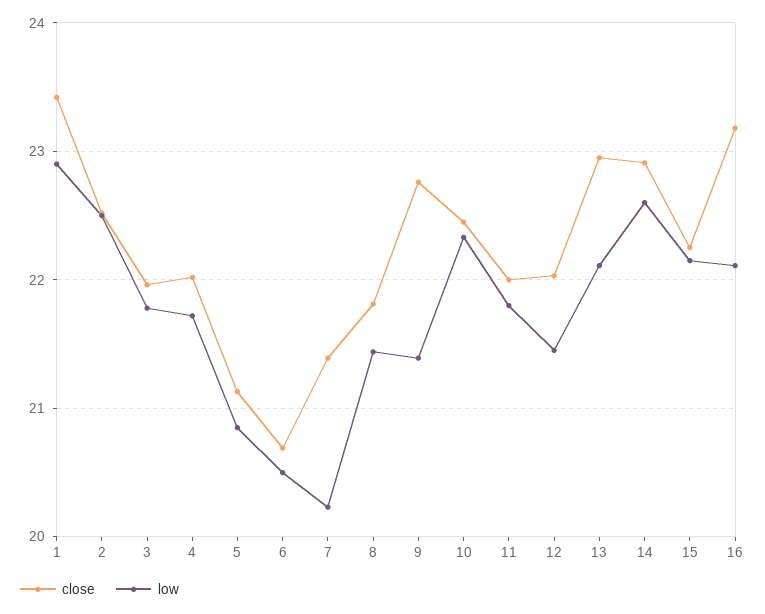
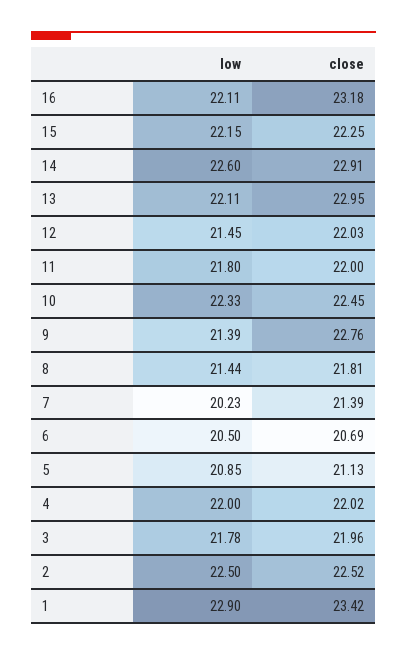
low, 4: 21.7 -> 22

